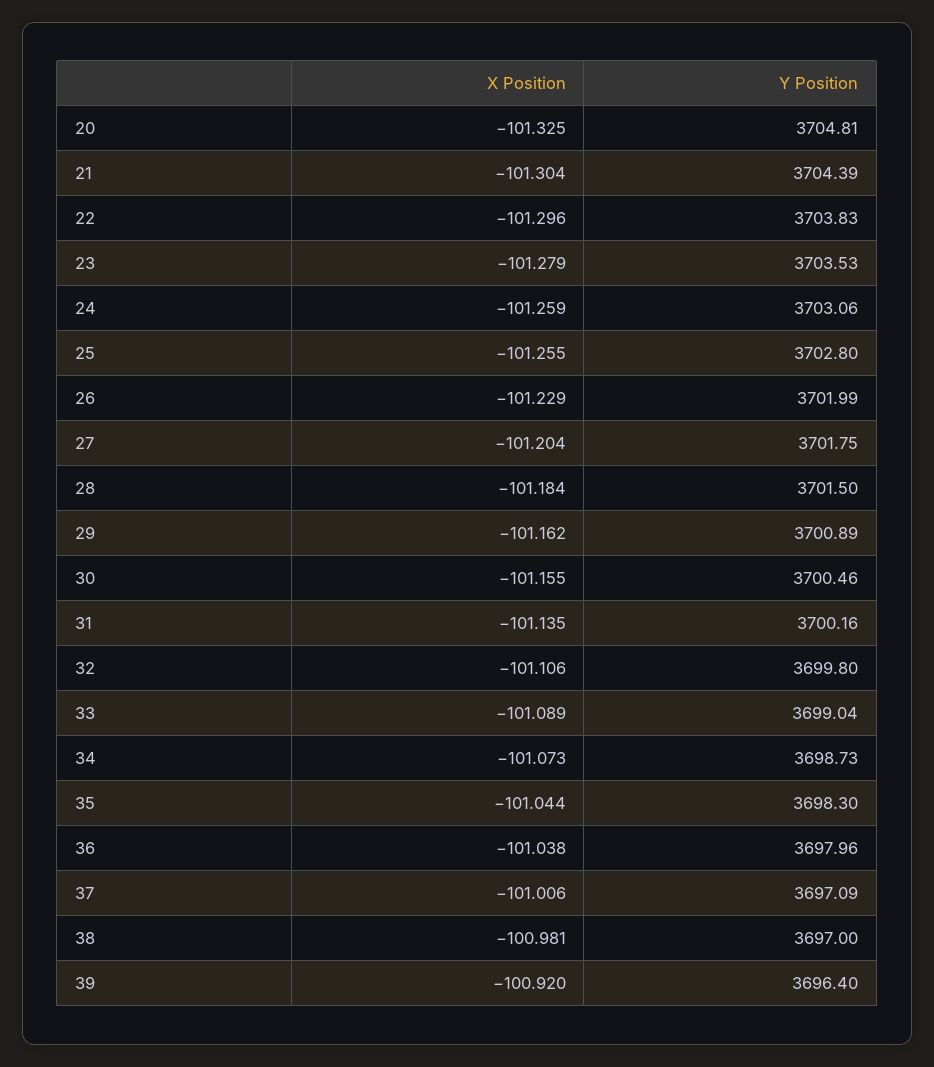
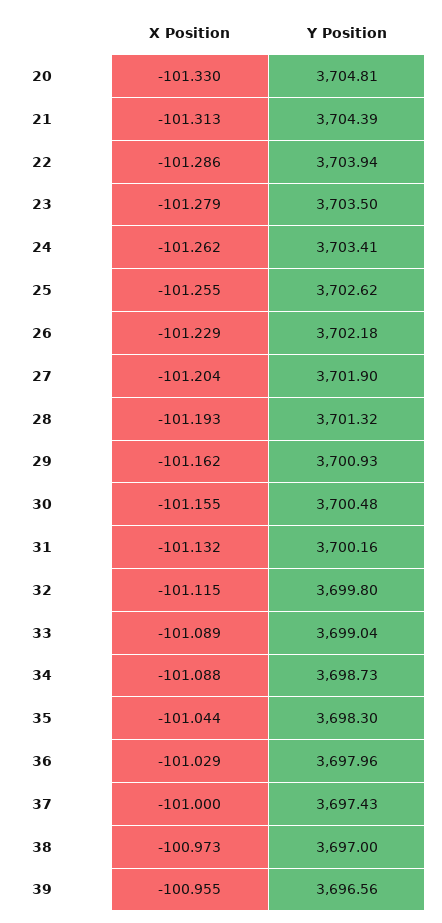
X Position, 20: -101.325 -> -101.33
X Position, 21: -101.304 -> -101.313
X Position, 22: -101.296 -> -101.286
Y Position, 22: 3703.83 -> 3703.94
Y Position, 23: 3703.53 -> 3703.5
X Position, 24: -101.259 -> -101.262
Y Position, 24: 3703.06 -> 3703.41
Y Position, 25: 3702.8 -> 3702.62
Y Position, 26: 3701.99 -> 3702.18
Y Position, 27: 3701.75 -> 3701.9
X Position, 28: -101.184 -> -101.193
Y Position, 28: 3701.5 -> 3701.32
Y Position, 29: 3700.89 -> 3700.93
Y Position, 30: 3700.46 -> 3700.48
X Position, 31: -101.135 -> -101.132
X Position, 32: -101.106 -> -101.115
X Position, 34: -101.073 -> -101.088
X Position, 36: -101.038 -> -101.029
X Position, 37: -101.006 -> -101
Y Position, 37: 3697.09 -> 3697.43
X Position, 38: -100.981 -> -100.973
X Position, 39: -100.92 -> -100.955
Y Position, 39: 3696.4 -> 3696.56

